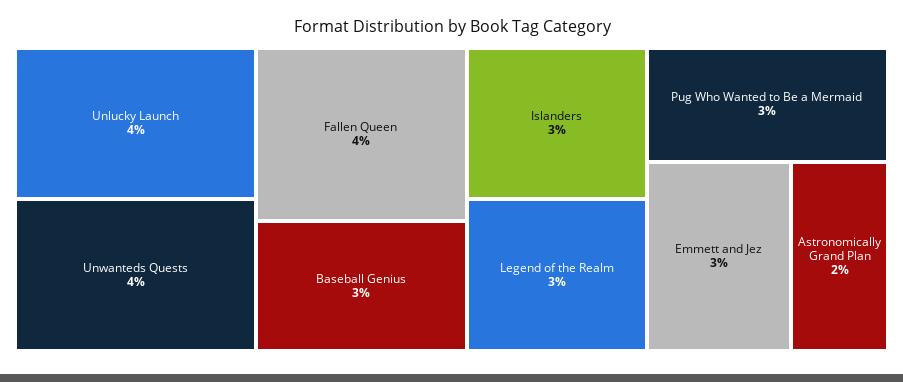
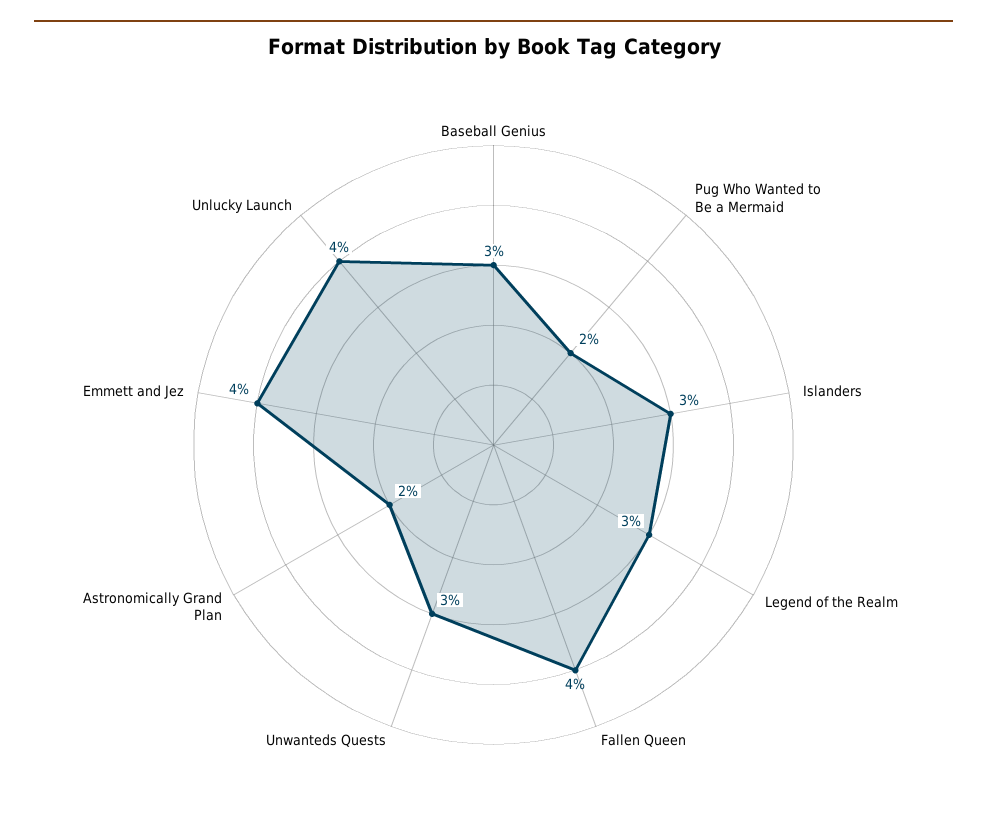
Unwanteds Quests: 4 -> 3
Pug Who Wanted to Be a Mermaid: 3 -> 2
Emmett and Jez: 3 -> 4

